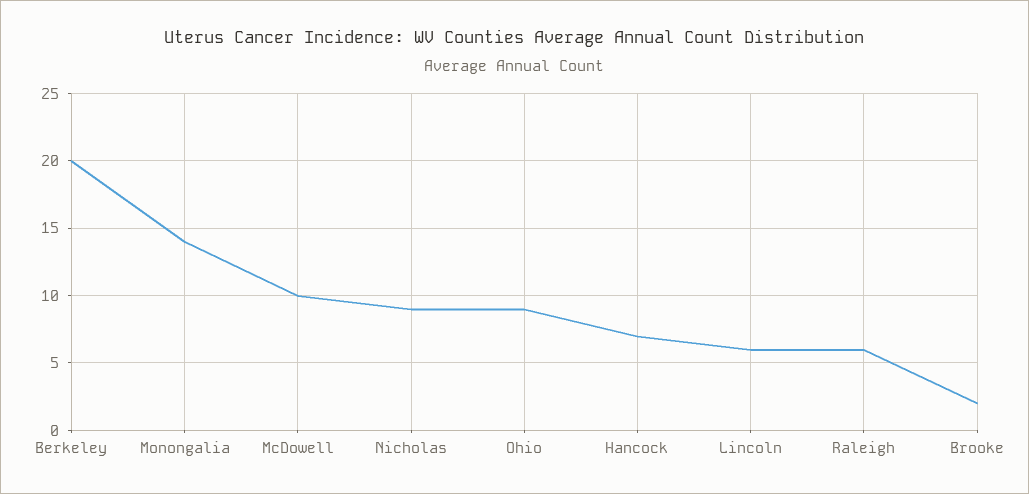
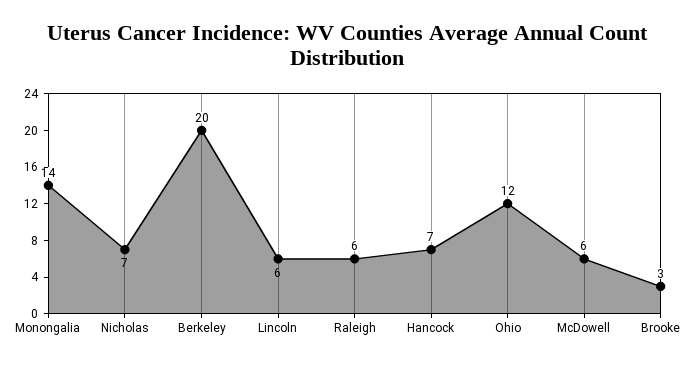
McDowell: 10 -> 6
Nicholas: 9 -> 7
Ohio: 9 -> 12
Brooke: 2 -> 3

